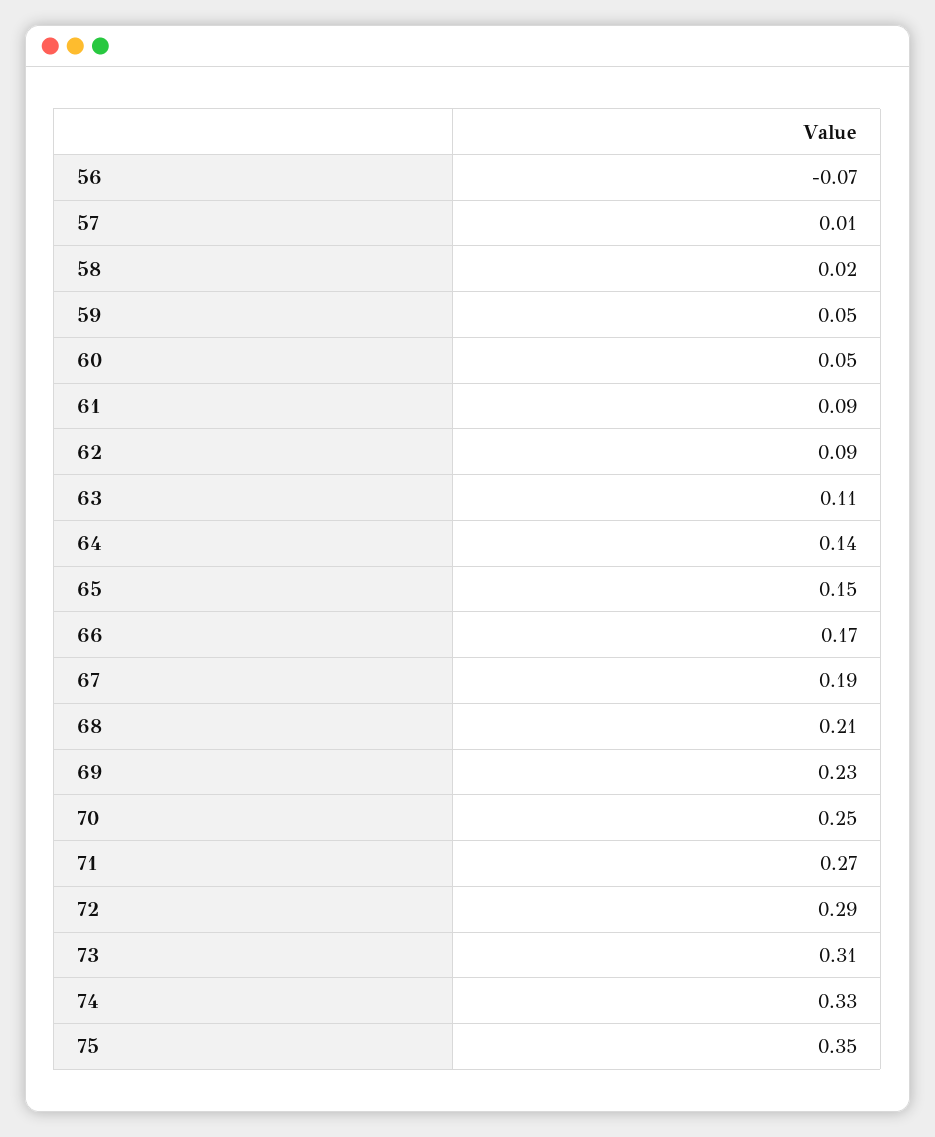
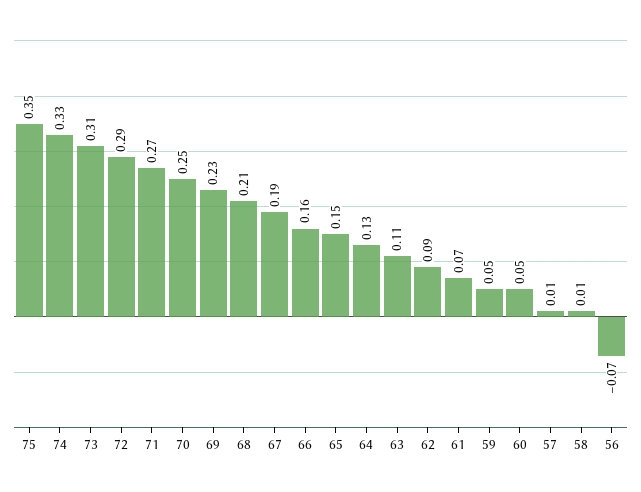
58: 0.02 -> 0.01
61: 0.09 -> 0.07
64: 0.14 -> 0.13
66: 0.17 -> 0.16

